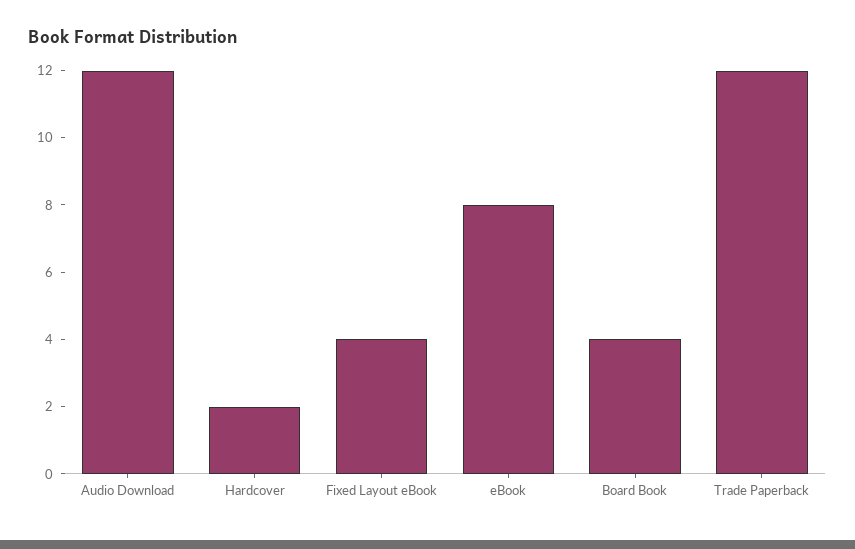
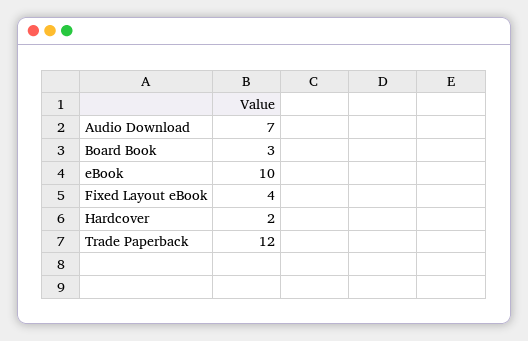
Audio Download: 12 -> 7
eBook: 8 -> 10
Board Book: 4 -> 3

